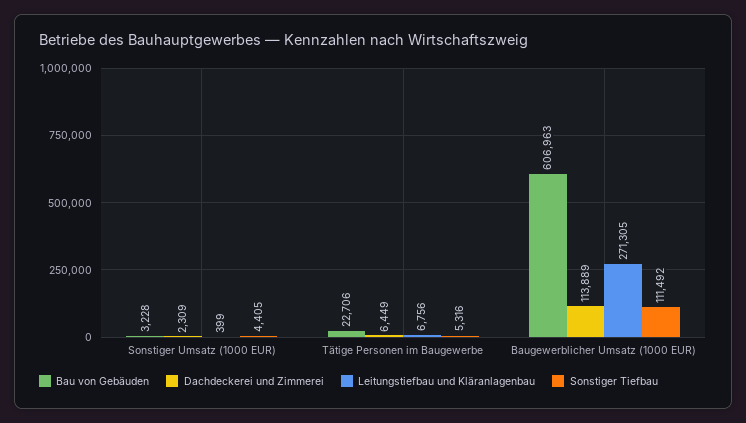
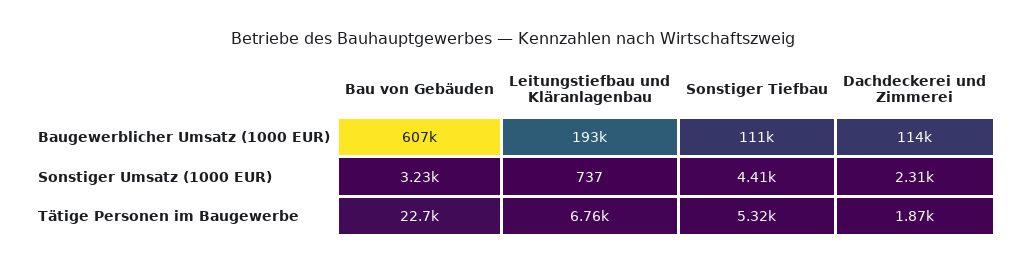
Leitungstiefbau und Kläranlagenbau, Sonstiger Umsatz (1000 EUR): 399 -> 737
Dachdeckerei und Zimmerei, Tätige Personen im Baugewerbe: 6449 -> 1870
Leitungstiefbau und Kläranlagenbau, Baugewerblicher Umsatz (1000 EUR): 271305 -> 193000

